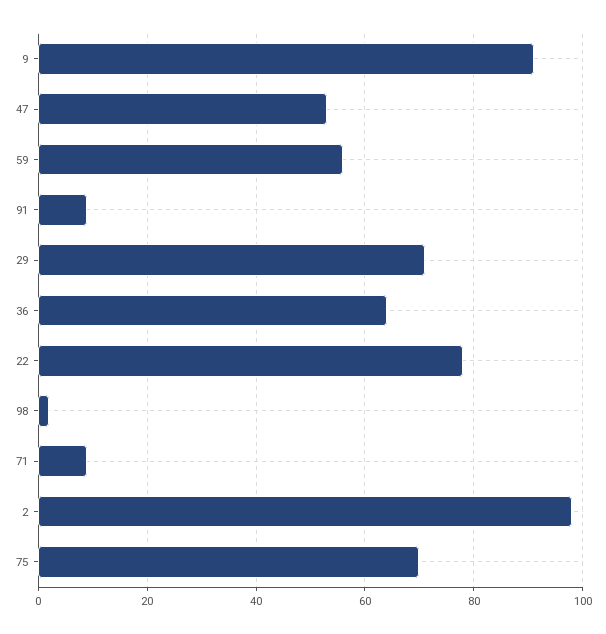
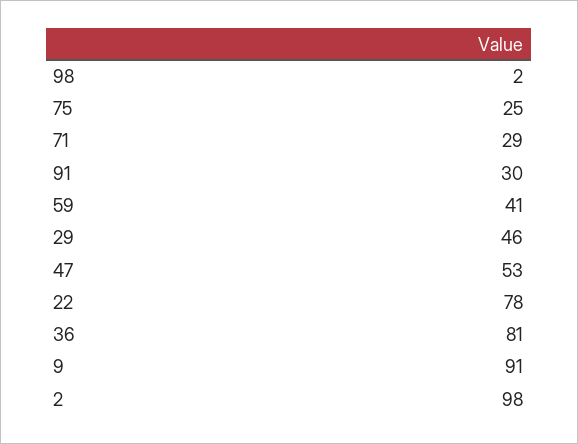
59: 55 -> 41
91: 10 -> 30
29: 70 -> 46
36: 65 -> 81
71: 10 -> 29
75: 70 -> 25

